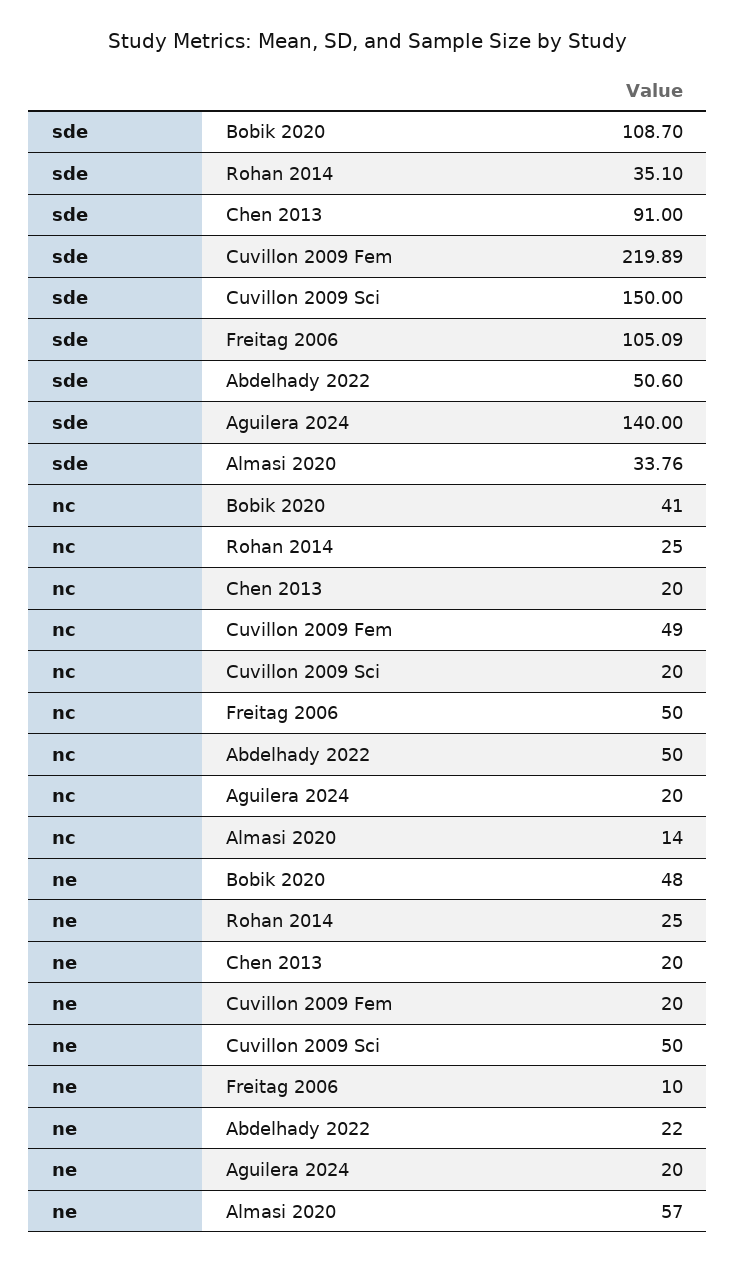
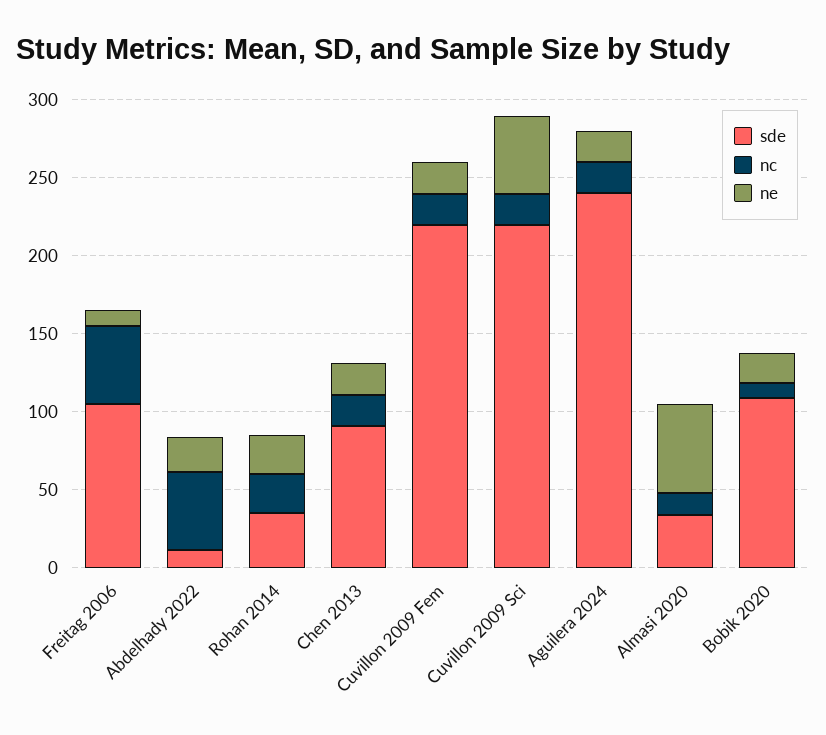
sde, Cuvillon 2009 Sci: 150 -> 220
sde, Abdelhady 2022: 50.6 -> 10
sde, Aguilera 2024: 140 -> 240
nc, Bobik 2020: 41 -> 10
nc, Cuvillon 2009 Fem: 49 -> 20
ne, Bobik 2020: 48 -> 20

